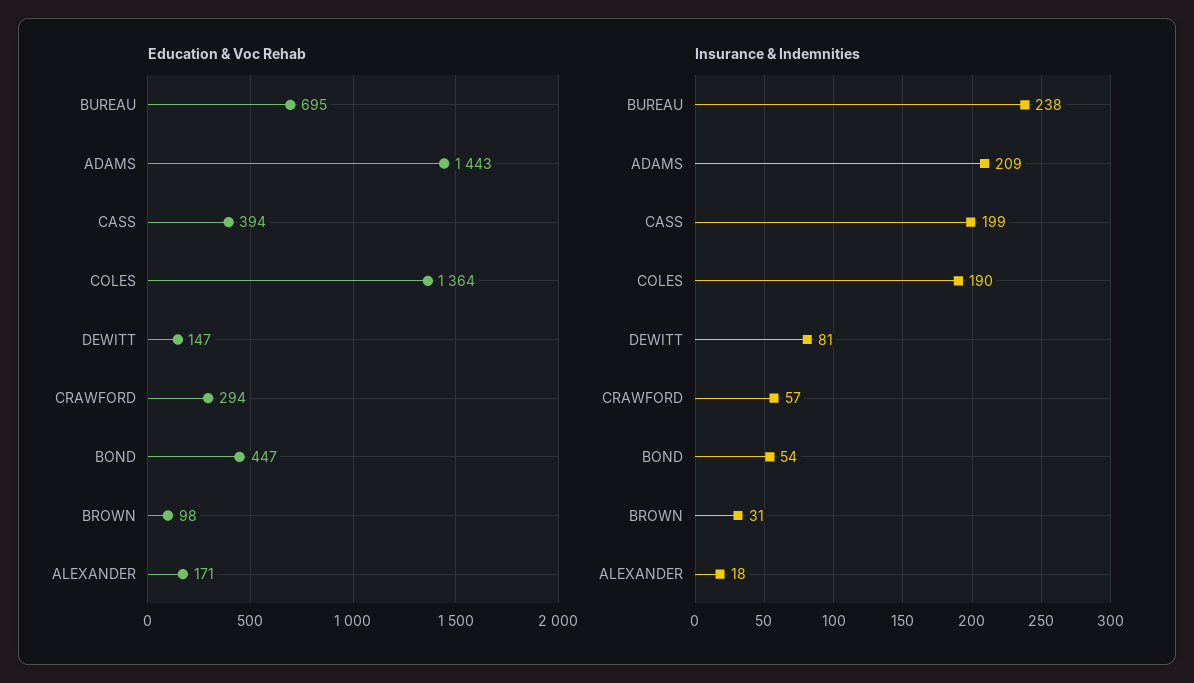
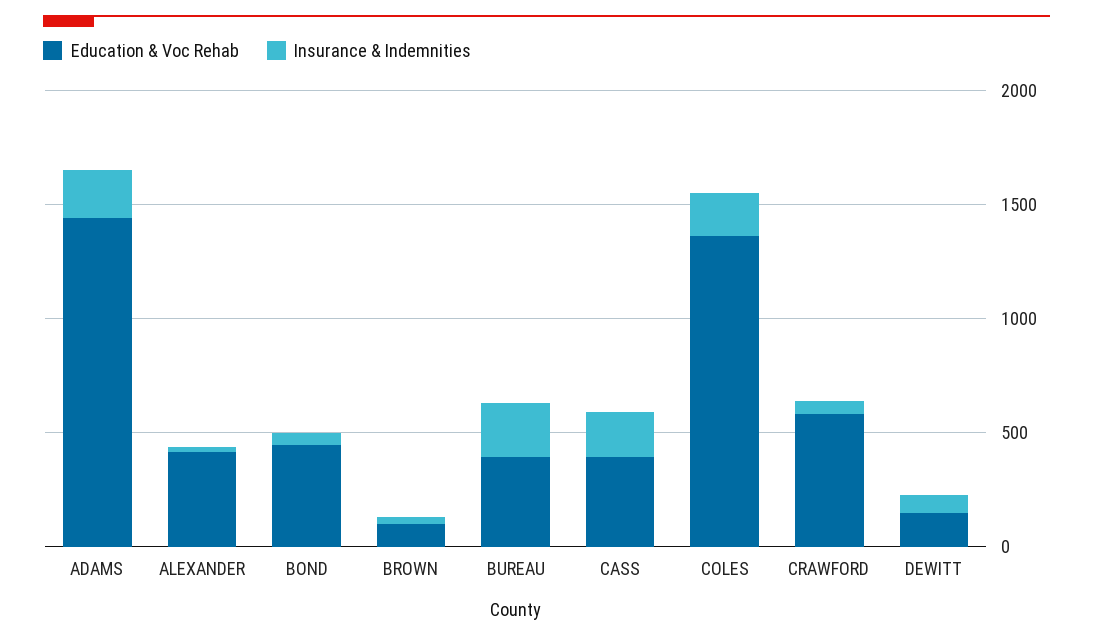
Education & Voc Rehab, BUREAU: 695 -> 400
Education & Voc Rehab, CRAWFORD: 294 -> 600
Education & Voc Rehab, ALEXANDER: 171 -> 400

